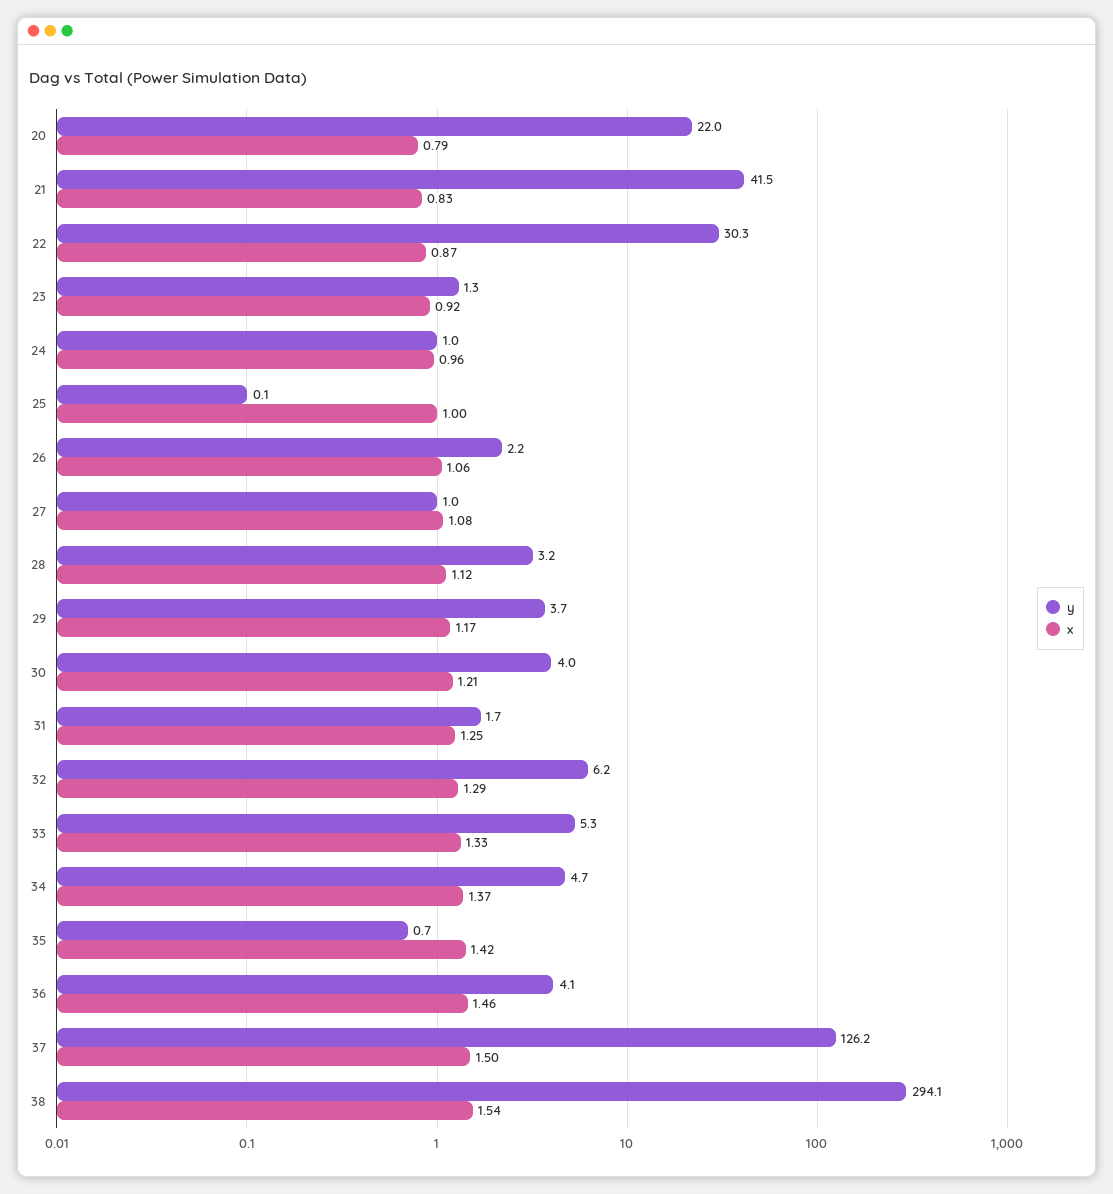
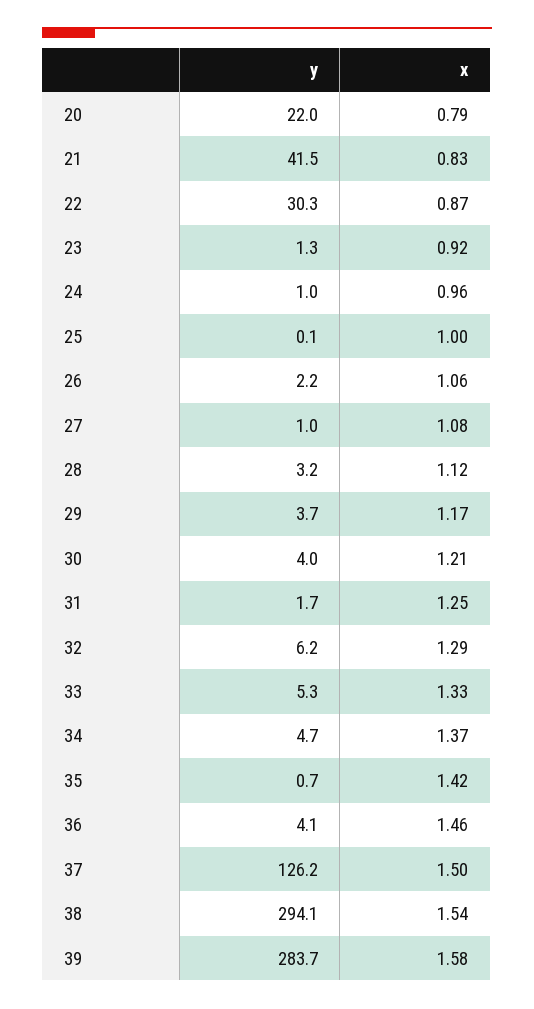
y, 39: none -> 283.7
x, 39: none -> 1.58

